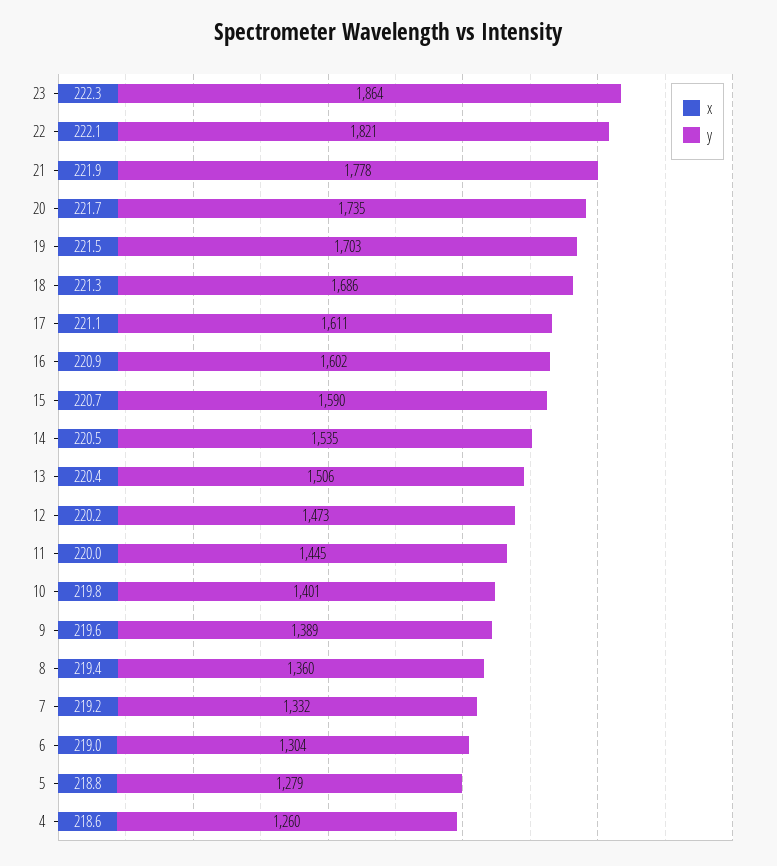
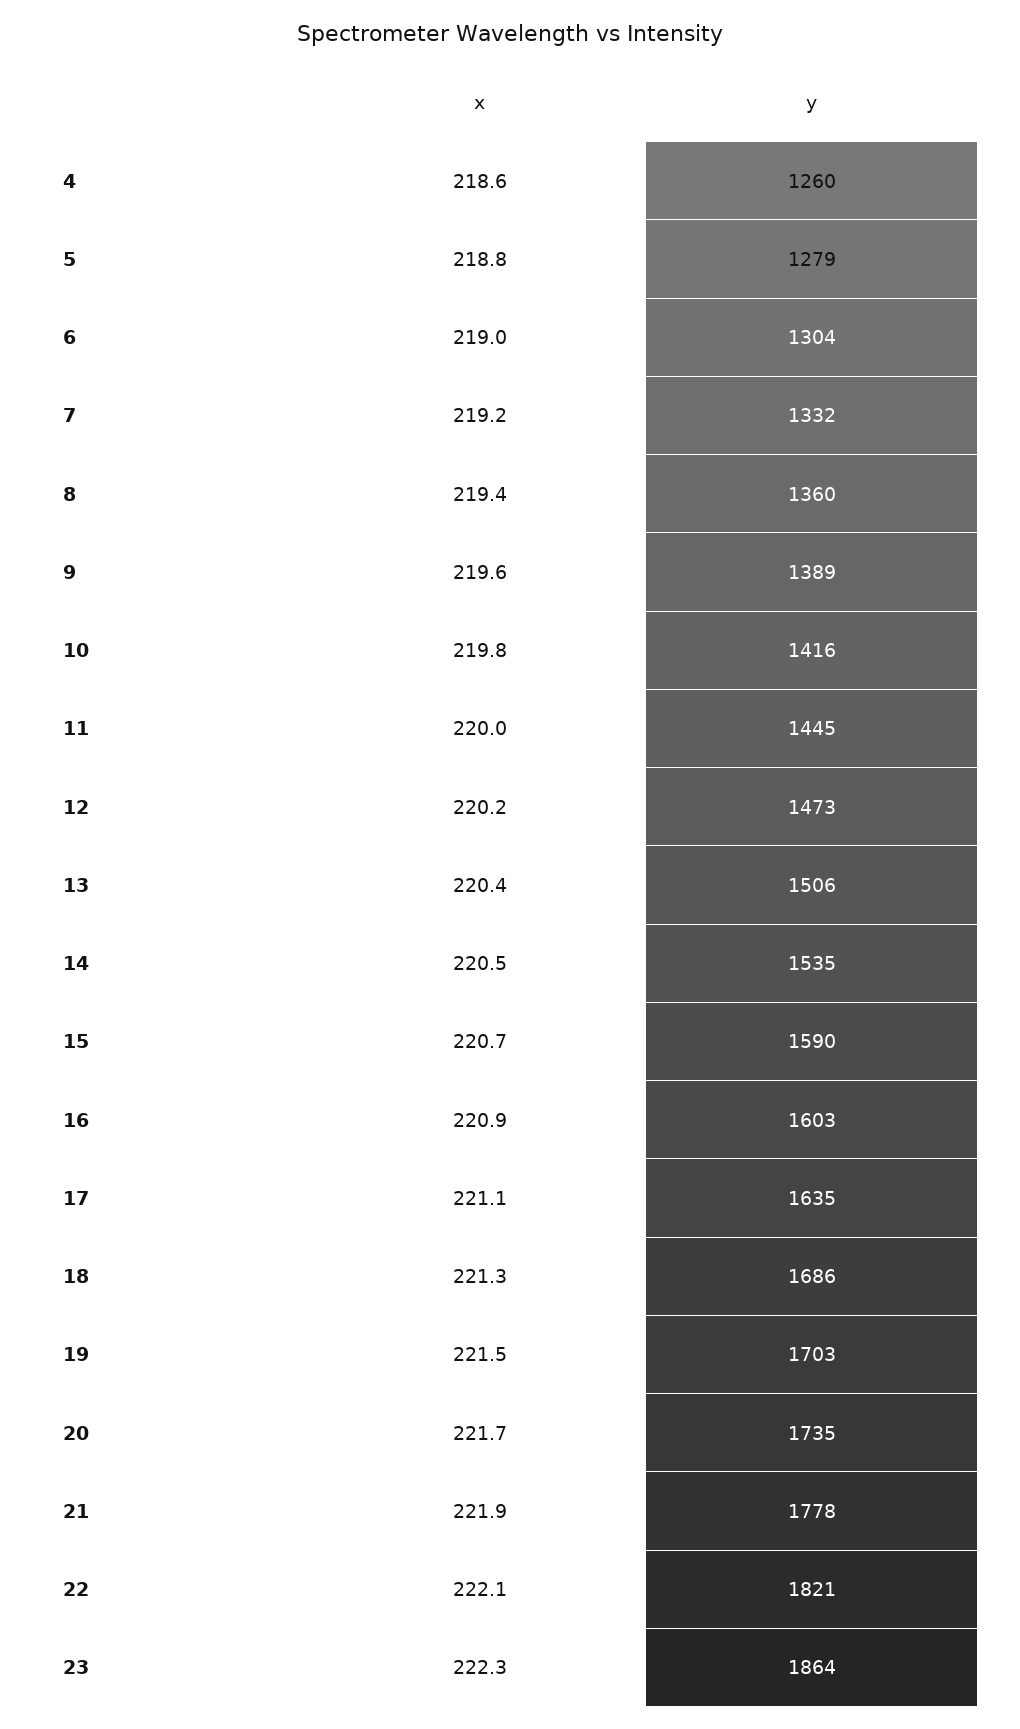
y, 17: 1611 -> 1635
y, 16: 1602 -> 1603
y, 10: 1401 -> 1416

